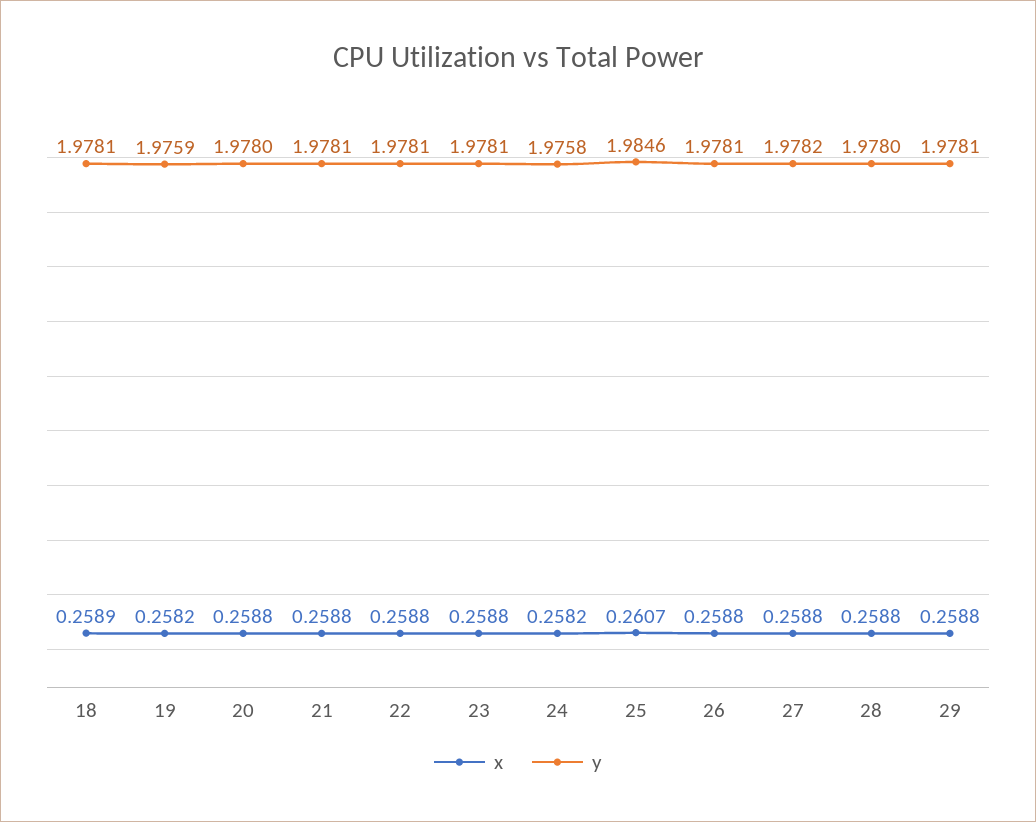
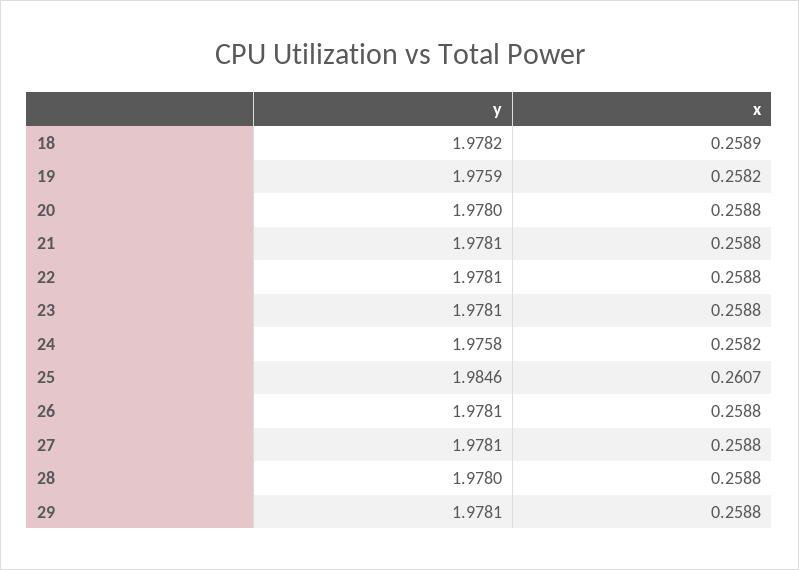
y, 18: 1.9781 -> 1.9782
y, 27: 1.9782 -> 1.9781

